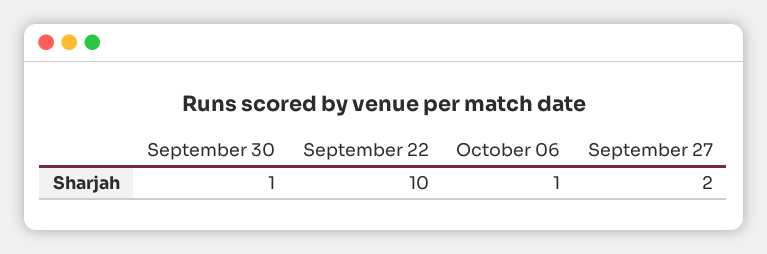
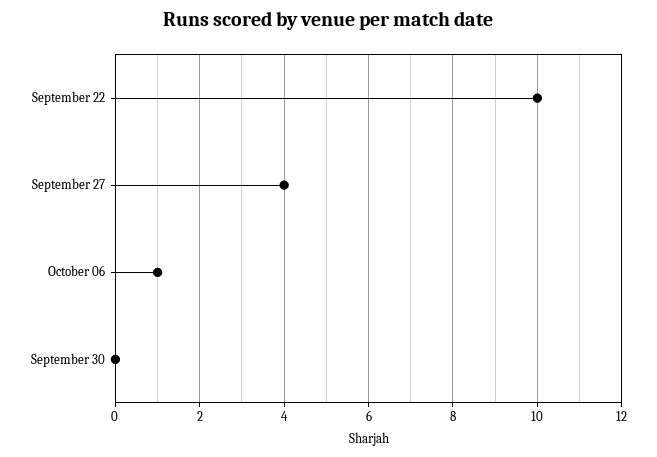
September 30: 1 -> 0
September 27: 2 -> 4

